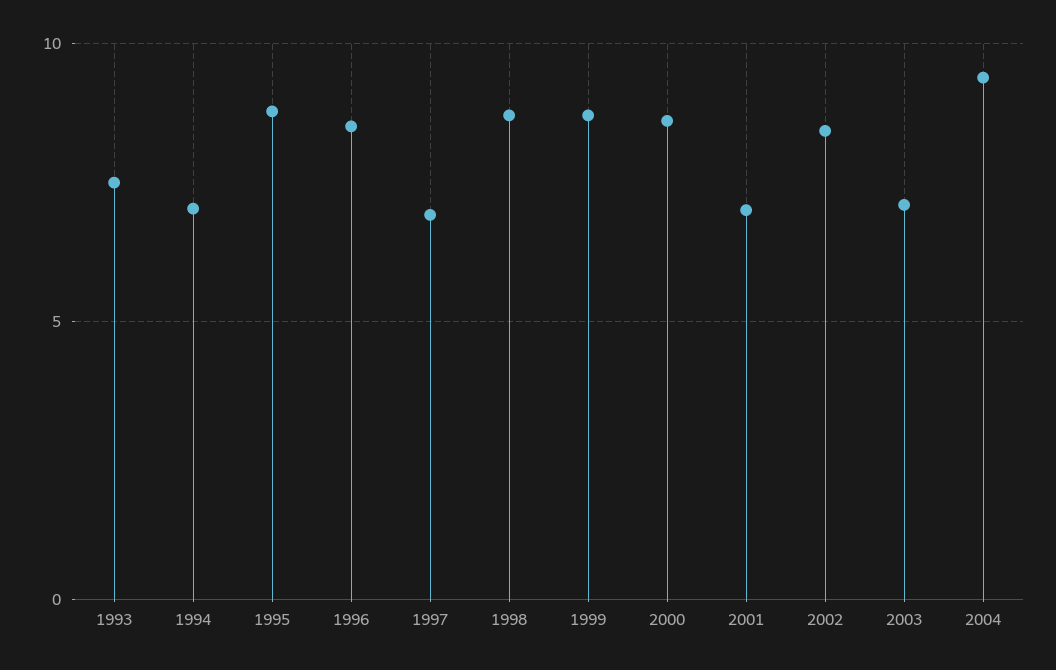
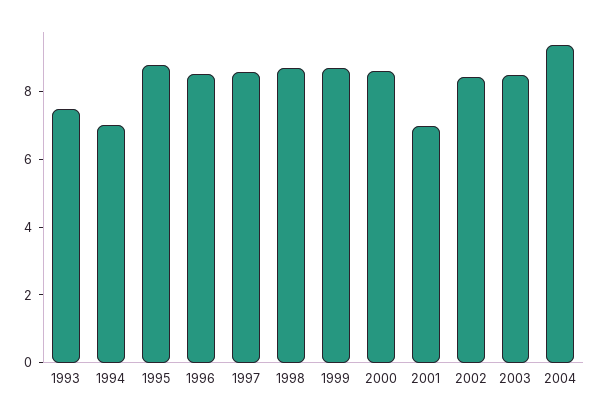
1997: 7 -> 8.5
2003: 7 -> 8.5

